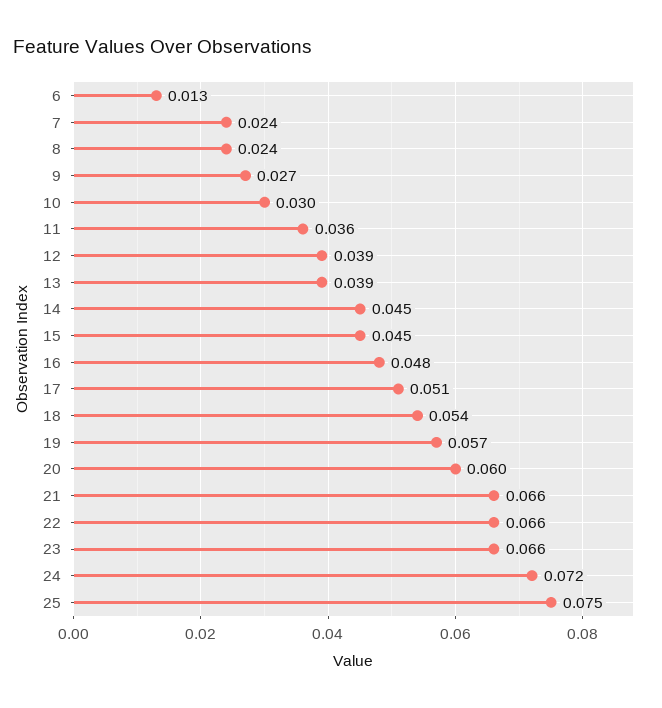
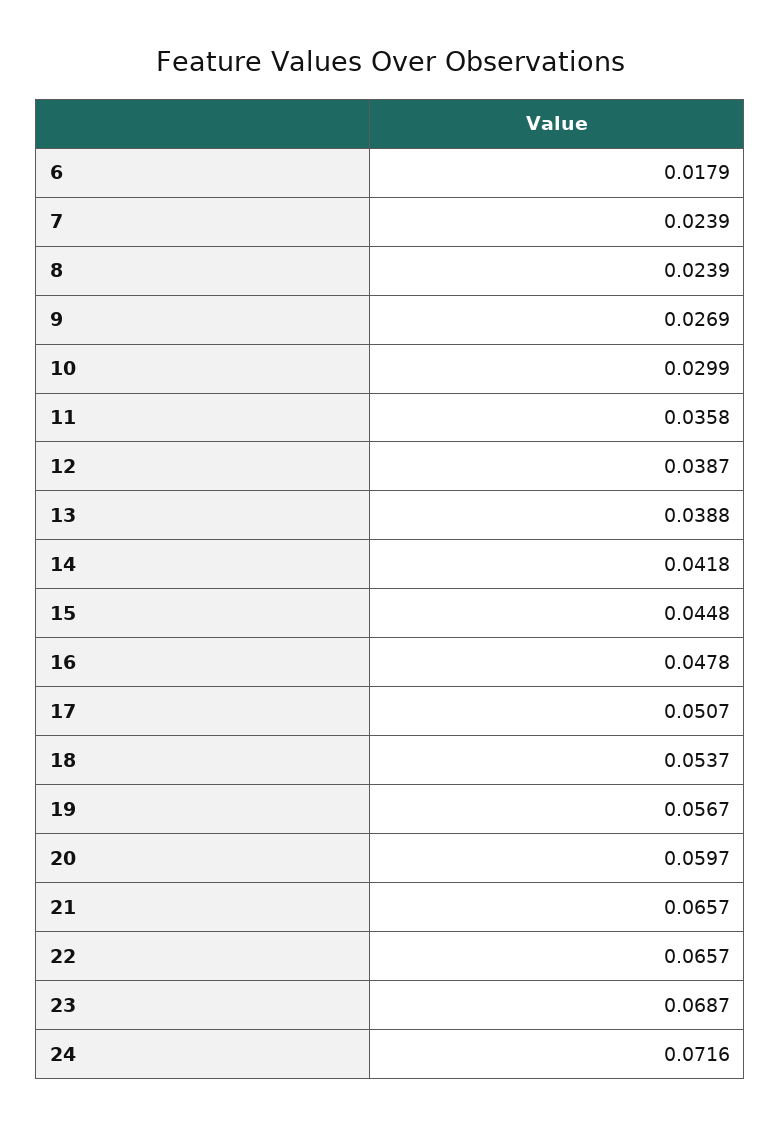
6: 0.013 -> 0.0179
14: 0.045 -> 0.0418
23: 0.066 -> 0.0687
25: 0.075 -> none

